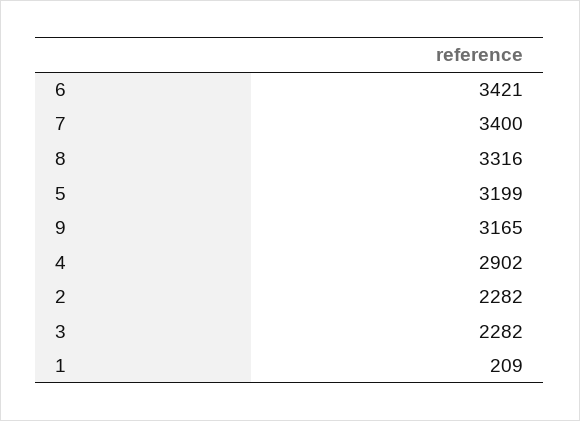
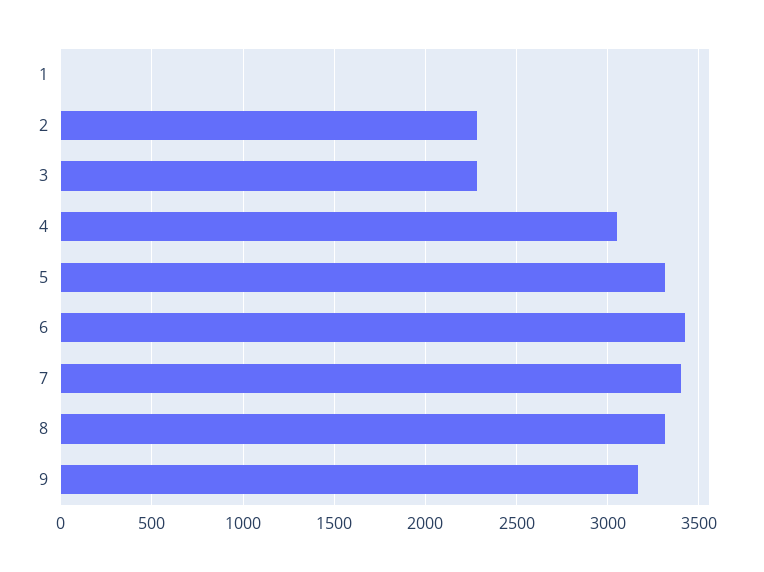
5: 3199 -> 3300
4: 2902 -> 3050
1: 209 -> 0

